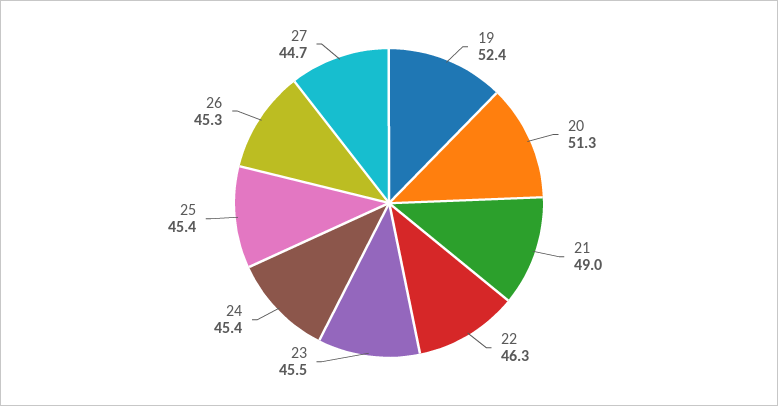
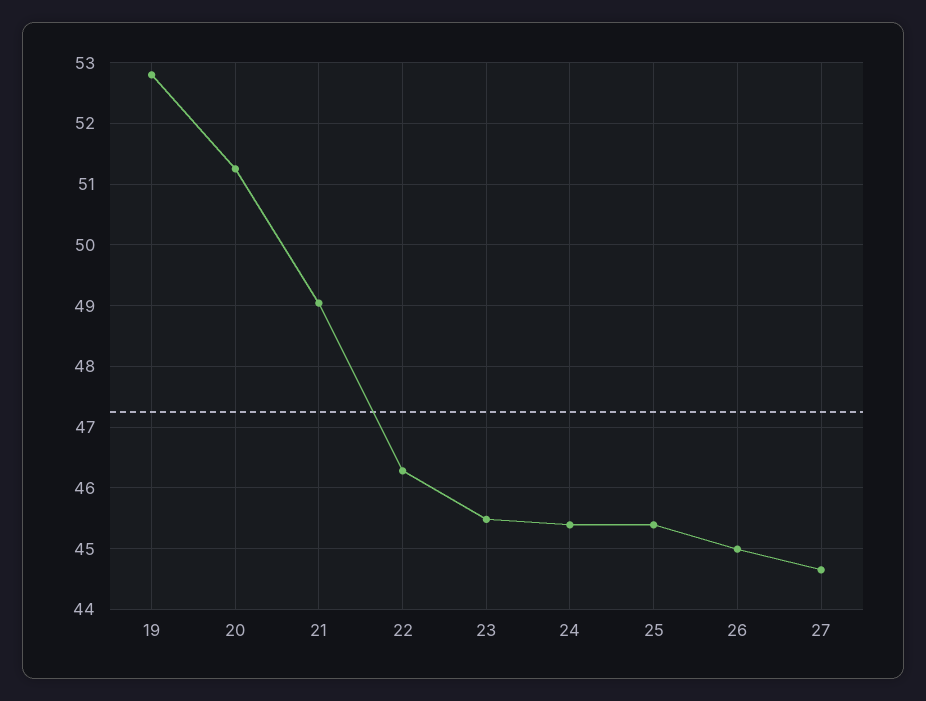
19: 52.4 -> 52.8
26: 45.3 -> 45

